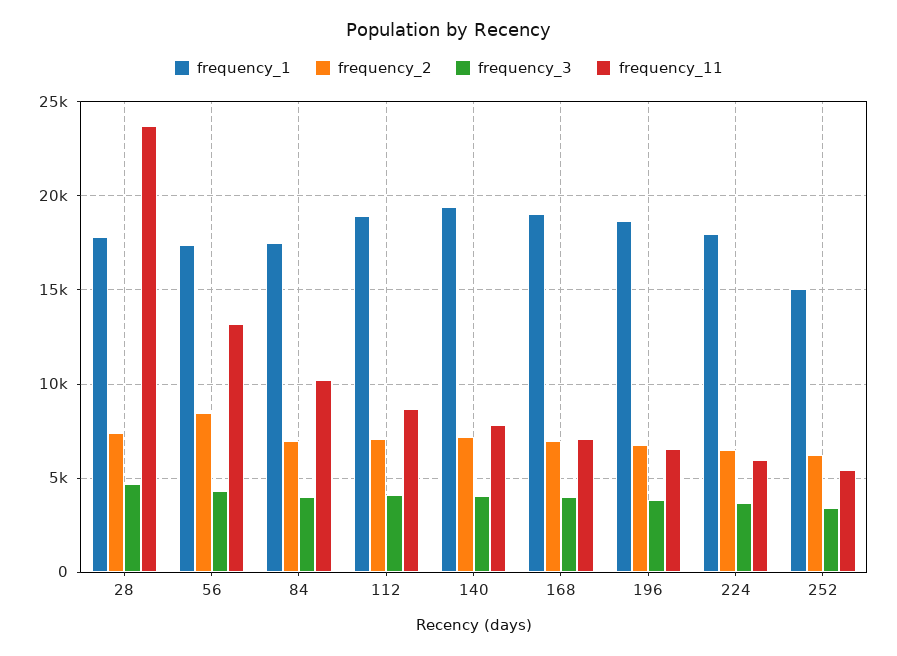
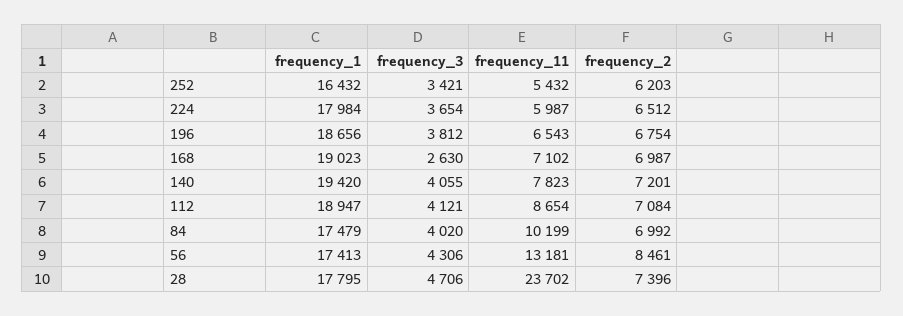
frequency_3, 168: 4000 -> 2630
frequency_1, 252: 15000 -> 16432

